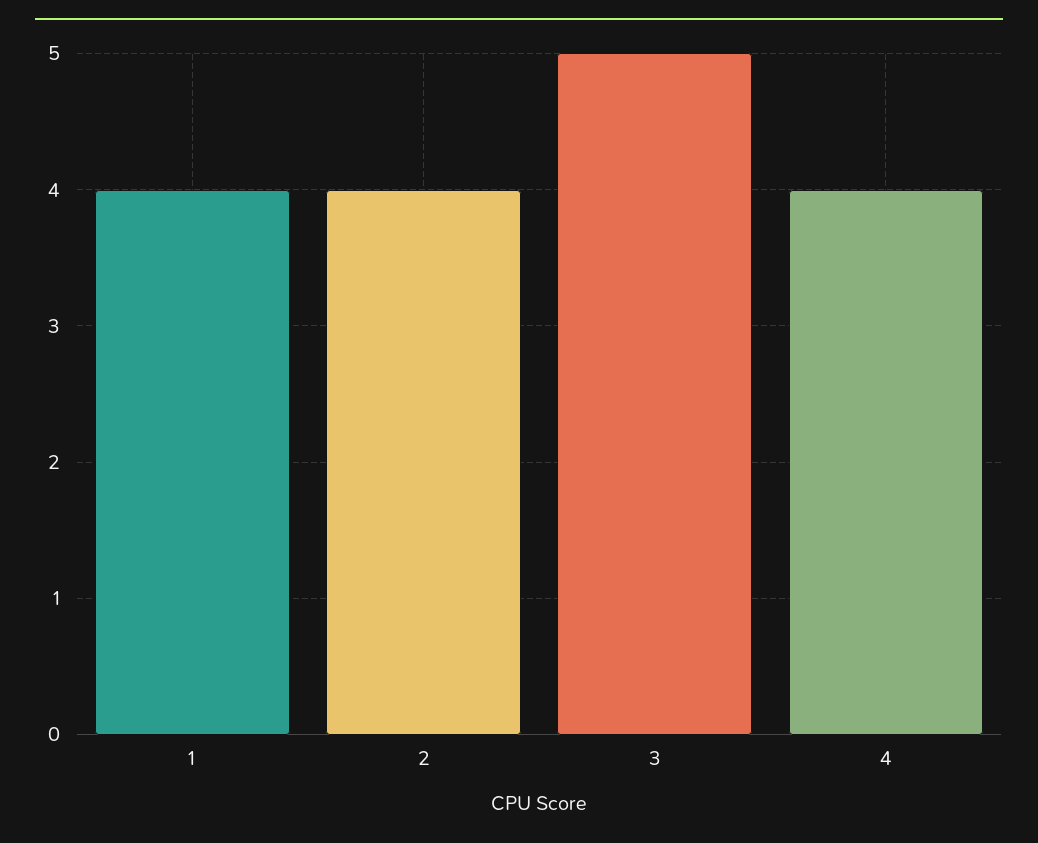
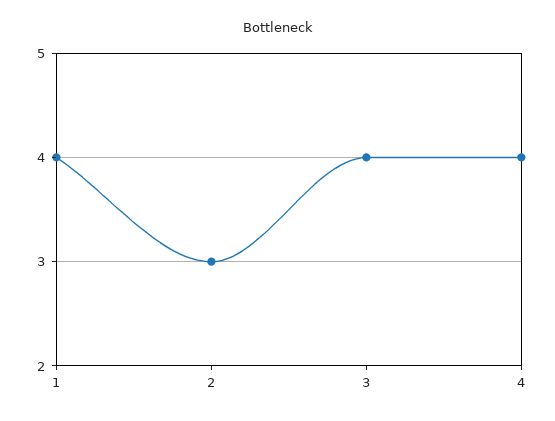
2: 4 -> 3
3: 5 -> 4

